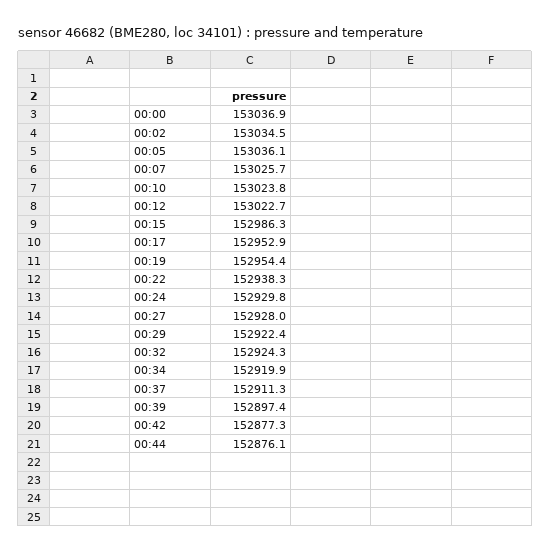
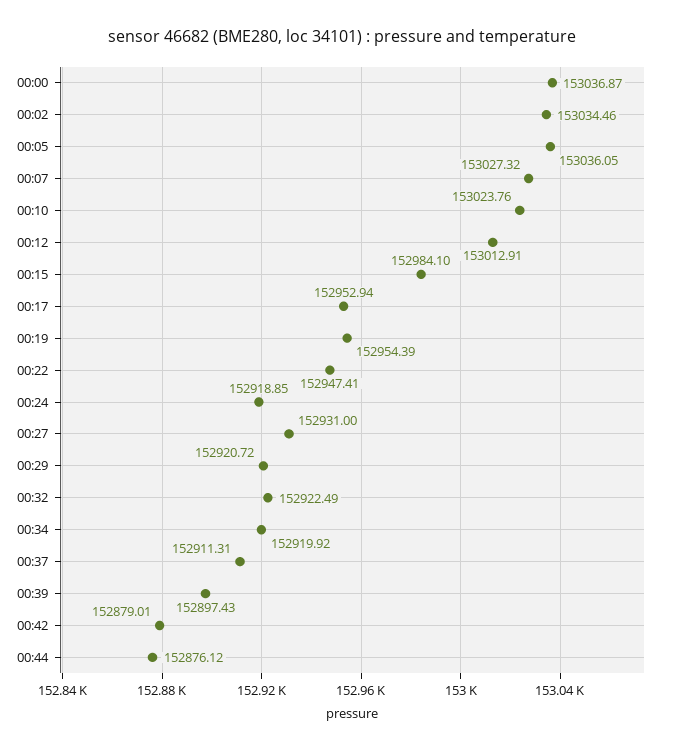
00:07: 153025.7 -> 153027.32
00:12: 153022.7 -> 153012.91
00:15: 152986.3 -> 152984.1
00:22: 152938.3 -> 152947.41
00:24: 152929.8 -> 152918.85
00:27: 152928 -> 152931
00:29: 152922.4 -> 152920.72
00:32: 152924.3 -> 152922.49
00:42: 152877.3 -> 152879.01

